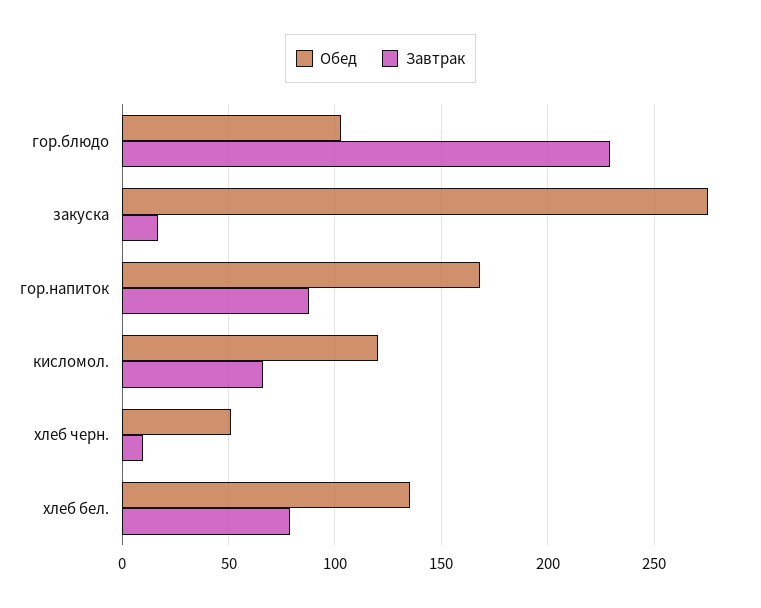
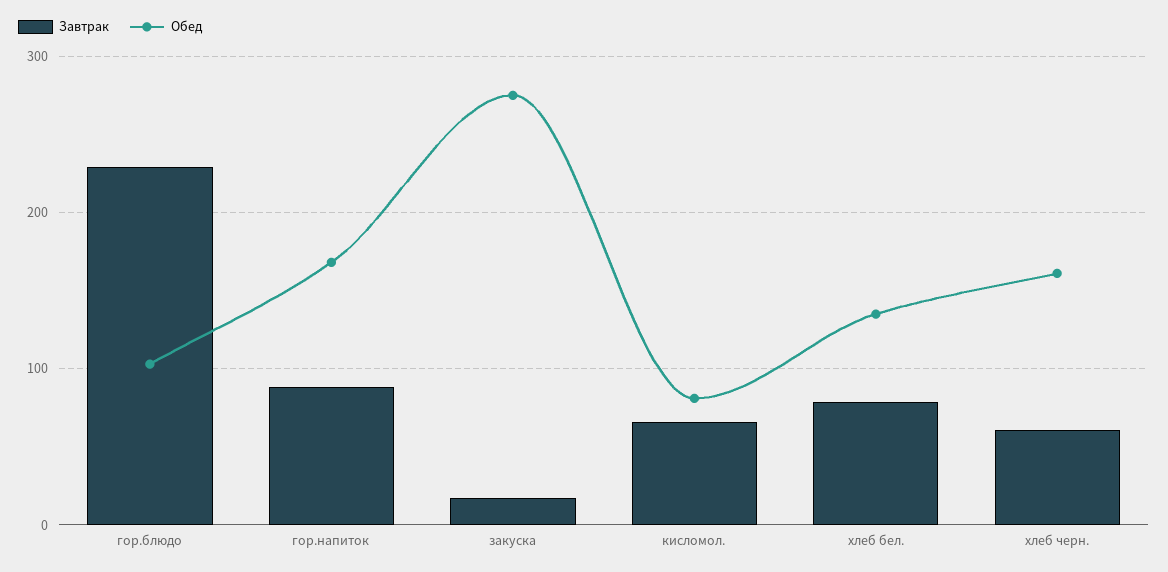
Обед, кисломол.: 120 -> 80
Обед, хлеб черн.: 50 -> 160
Завтрак, хлеб черн.: 10 -> 60

